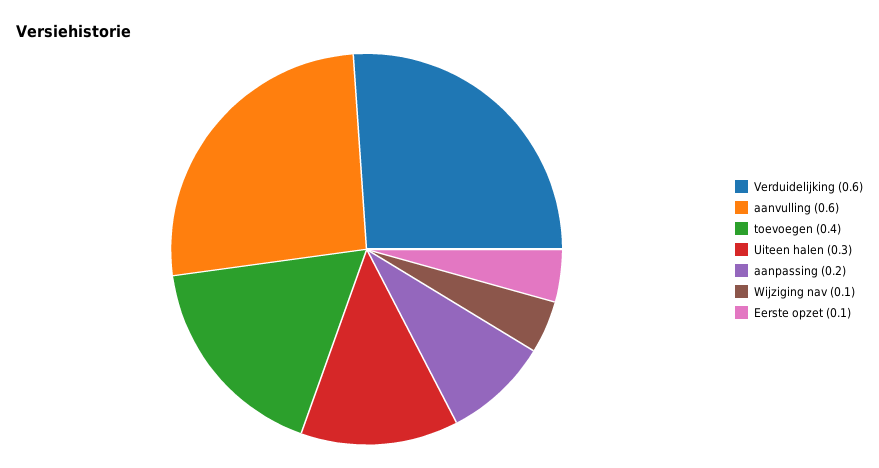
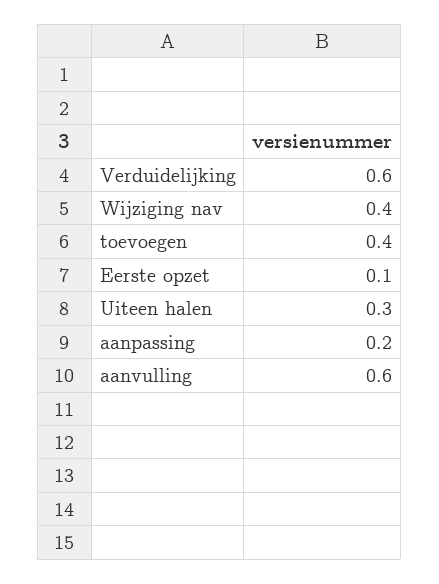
Wijziging nav: 0.1 -> 0.4

